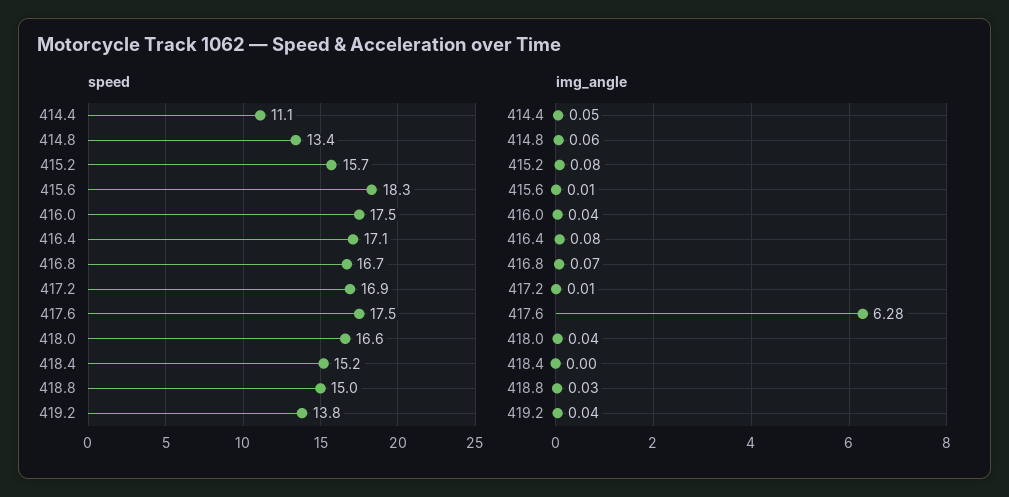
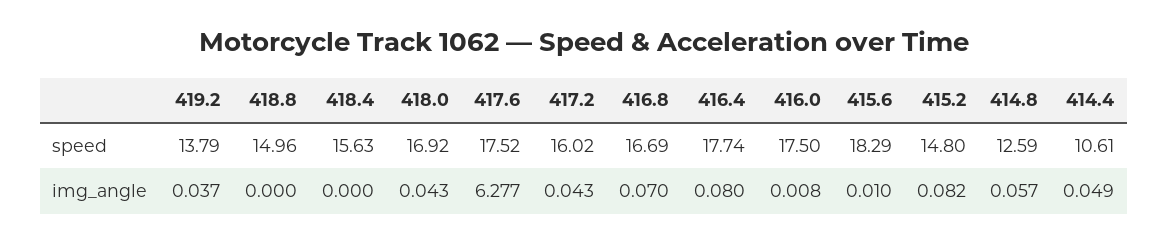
speed, 414.4: 11.1 -> 10.61
speed, 414.8: 13.4 -> 12.59
speed, 415.2: 15.7 -> 14.8
speed, 416.4: 17.1 -> 17.74
speed, 417.2: 16.9 -> 16.02
speed, 418.0: 16.6 -> 16.92
speed, 418.4: 15.2 -> 15.63
img_angle, 416.0: 0.04 -> 0.008
img_angle, 417.2: 0.01 -> 0.043
img_angle, 418.8: 0.03 -> 0

